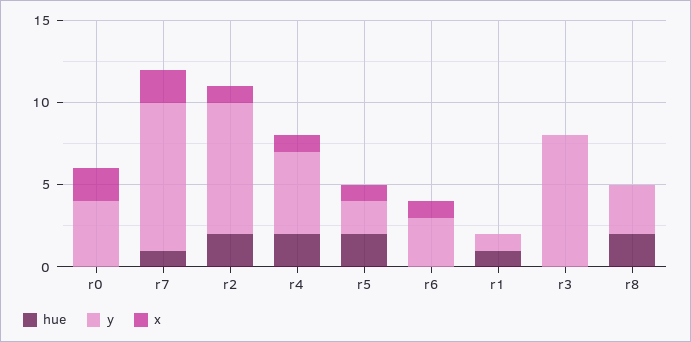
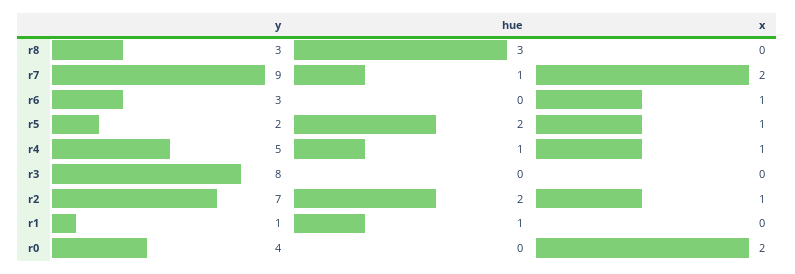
y, r2: 8 -> 7
hue, r4: 2 -> 1
hue, r8: 2 -> 3

